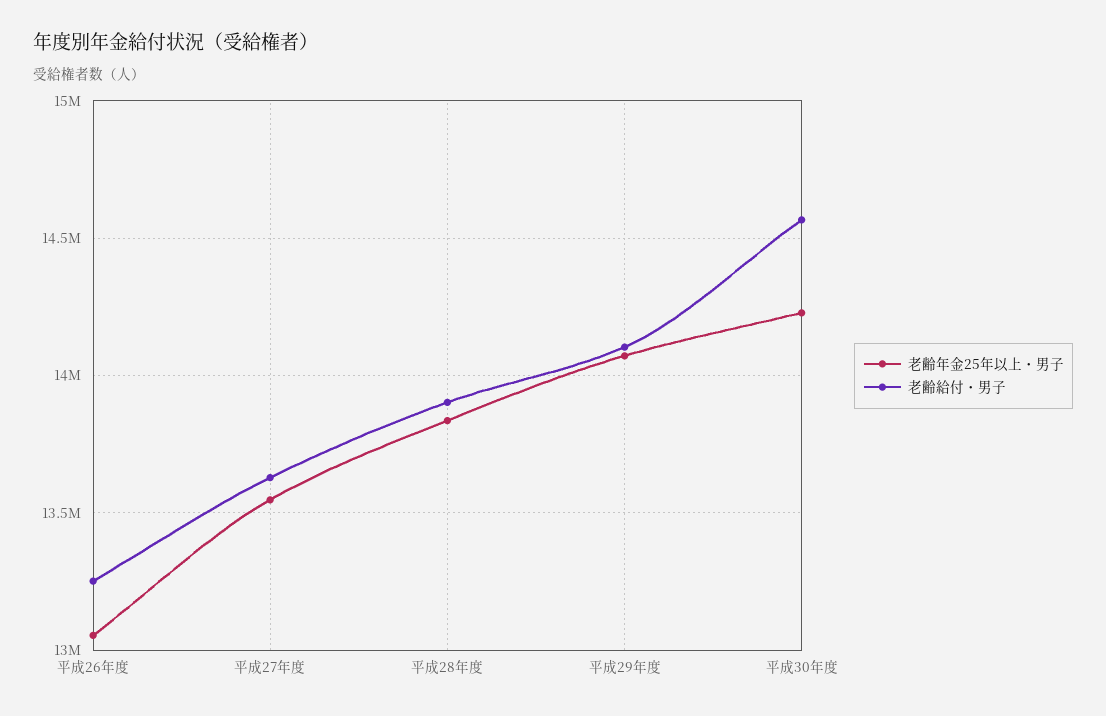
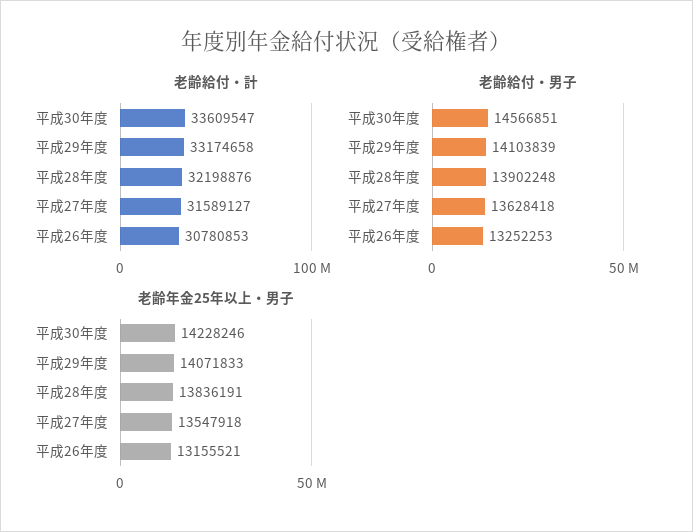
老齢年金25年以上・男子, 平成26年度: 13050000 -> 13155521
老齢給付・計, 平成30年度: none -> 33609547
老齢給付・計, 平成29年度: none -> 33174658
老齢給付・計, 平成28年度: none -> 32198876
老齢給付・計, 平成27年度: none -> 31589127
老齢給付・計, 平成26年度: none -> 30780853

